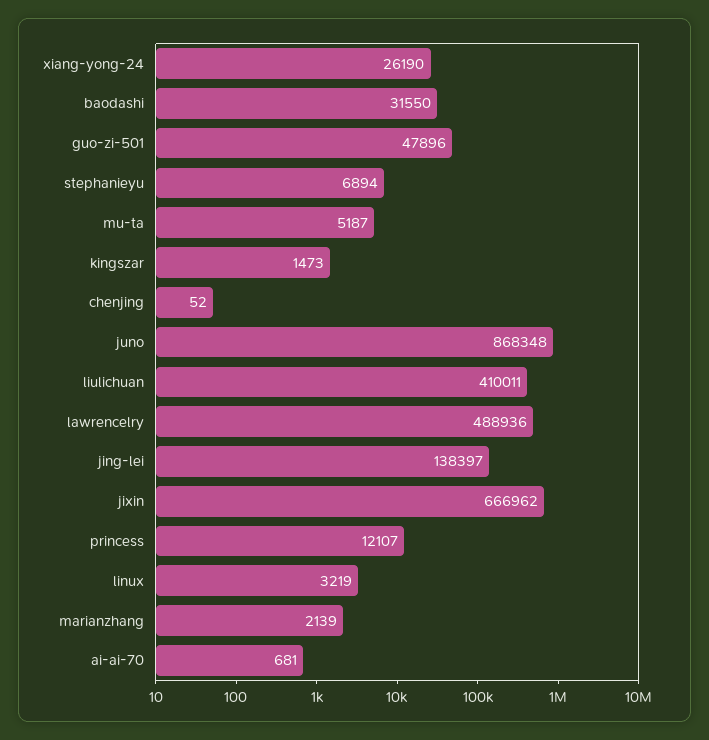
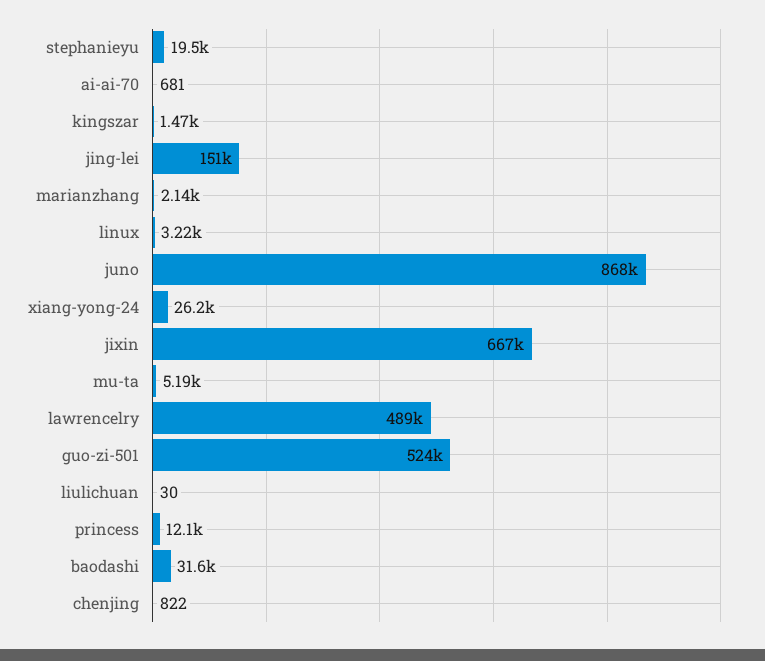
guo-zi-501: 47896 -> 524000
stephanieyu: 6894 -> 19500
chenjing: 52 -> 822
liulichuan: 410011 -> 30
jing-lei: 138397 -> 151000

